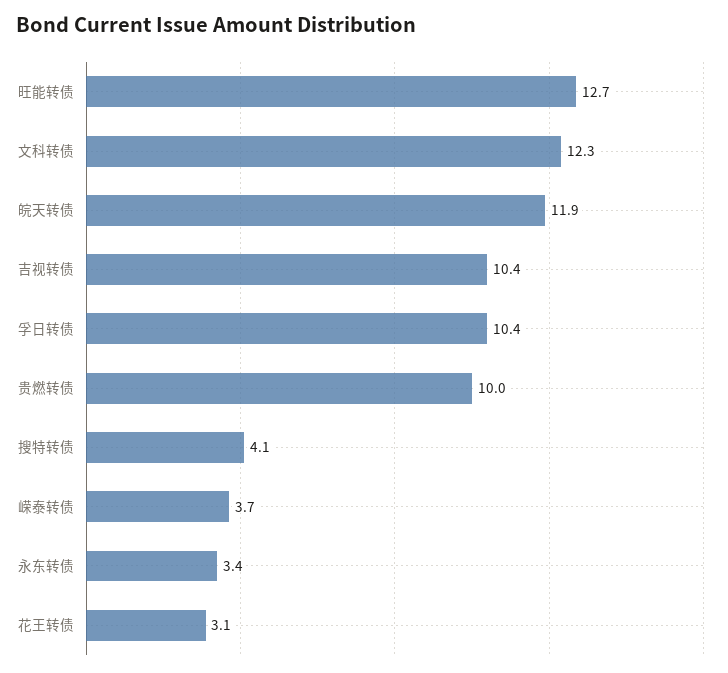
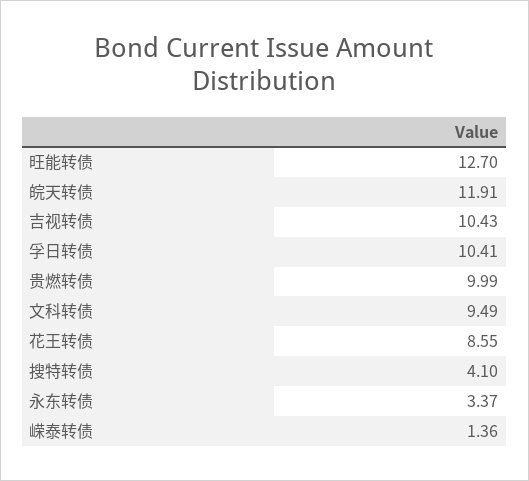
文科转债: 12.3 -> 9.49
嵘泰转债: 3.7 -> 1.36
花王转债: 3.1 -> 8.55

